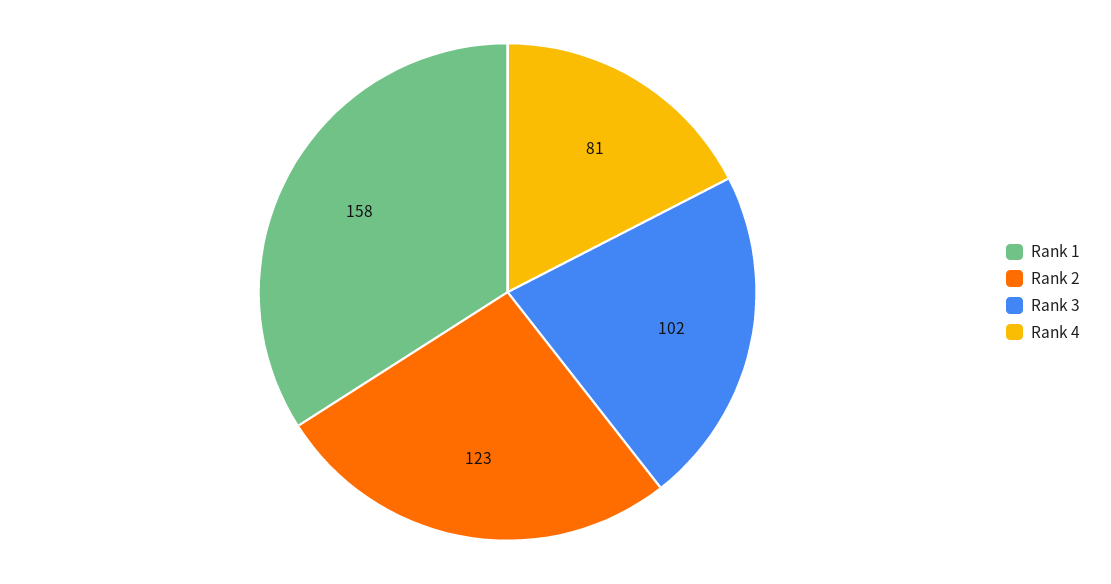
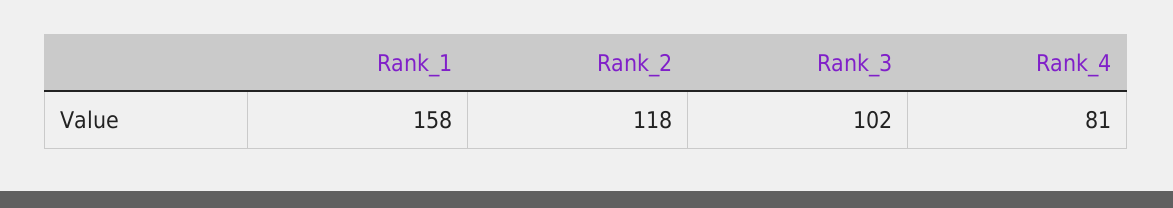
Rank 2: 123 -> 118

